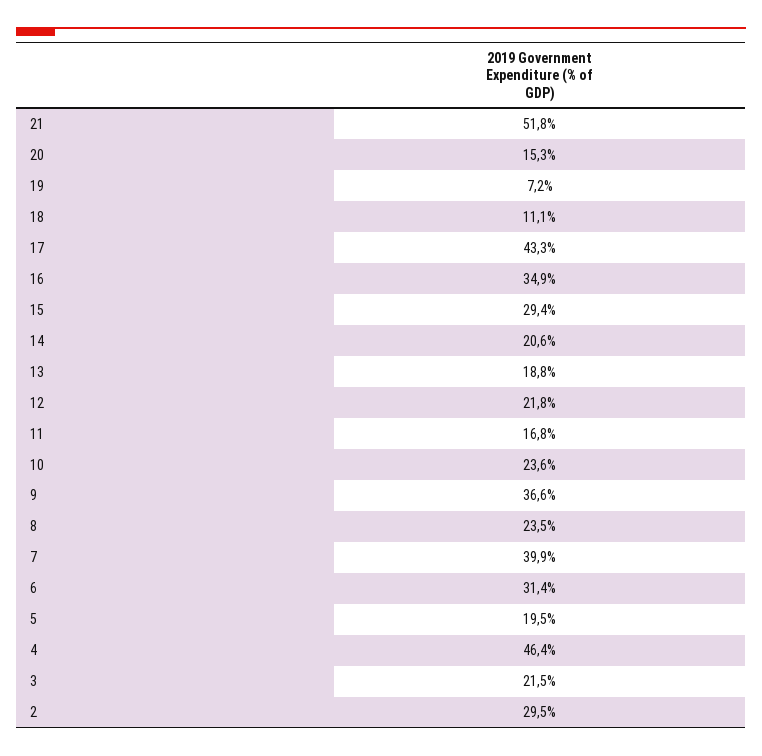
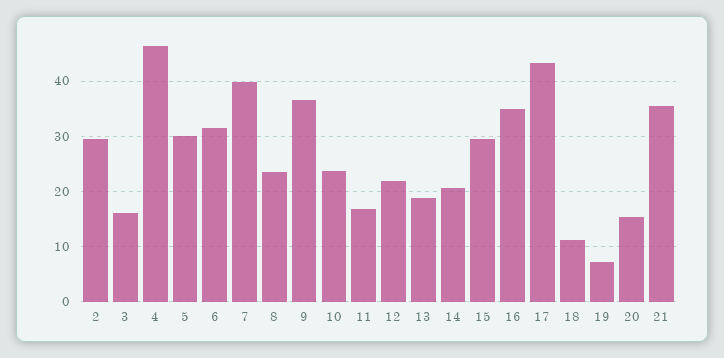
21: 51.8 -> 36
5: 19.5 -> 30
3: 21.5 -> 16

